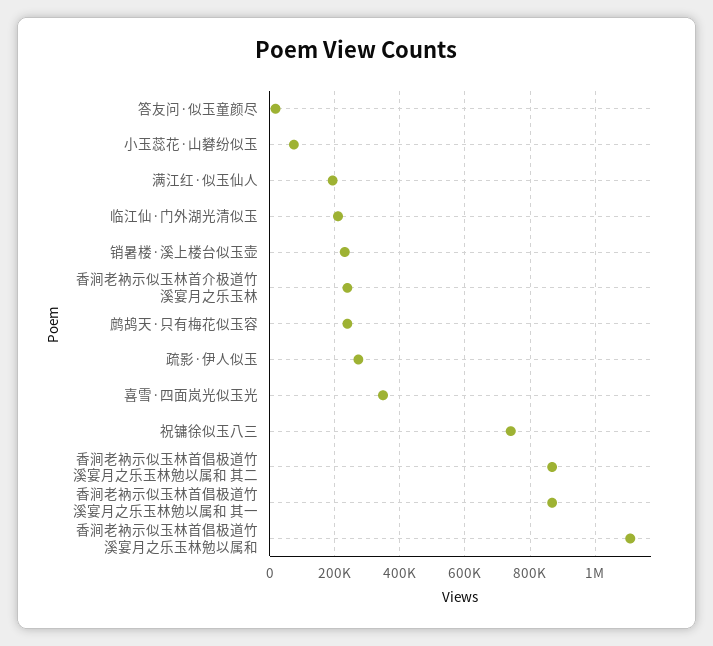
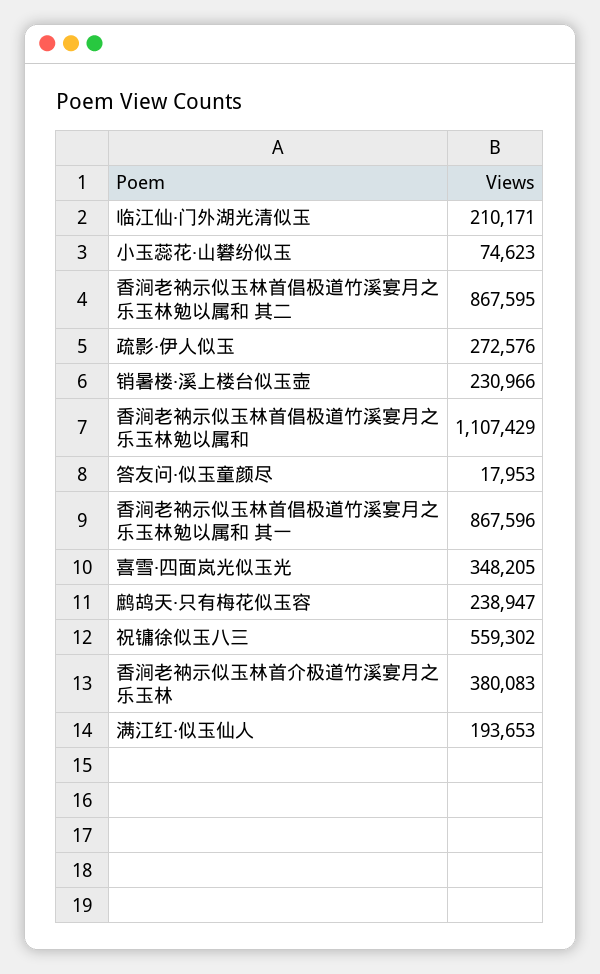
香涧老衲示似玉林首介极道竹溪宴月之乐玉林: 240000 -> 380083
祝镛徐似玉八三: 740000 -> 559302

